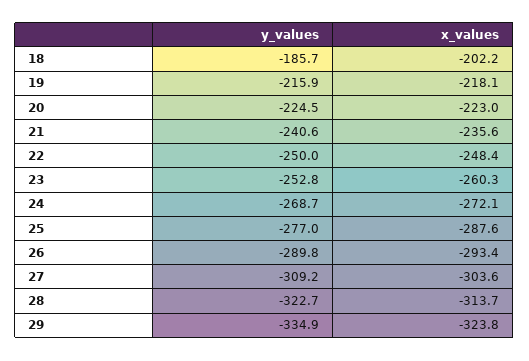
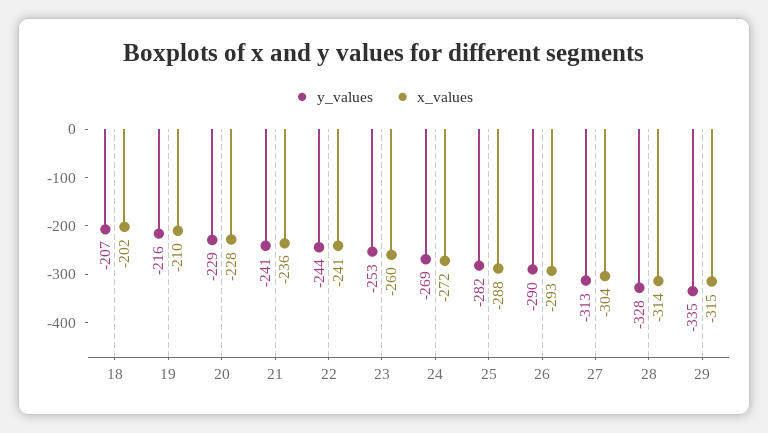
y_values, 18: -185.7 -> -207
x_values, 19: -218.1 -> -210
y_values, 20: -224.5 -> -229
x_values, 20: -223 -> -228
y_values, 22: -250 -> -244
x_values, 22: -248.4 -> -241
y_values, 25: -277 -> -282
y_values, 27: -309.2 -> -313
y_values, 28: -322.7 -> -328
x_values, 29: -323.8 -> -315

